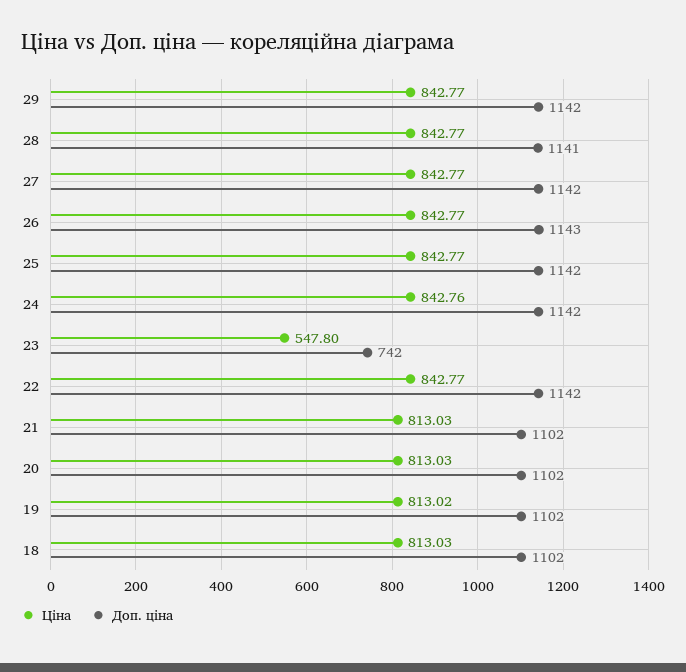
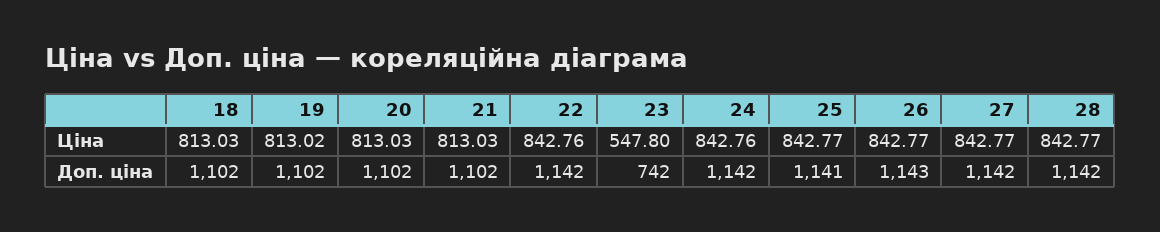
Ціна, 29: 842.77 -> none
Доп. ціна, 29: 1142 -> none
Доп. ціна, 28: 1141 -> 1142
Доп. ціна, 25: 1142 -> 1141
Ціна, 22: 842.77 -> 842.76

